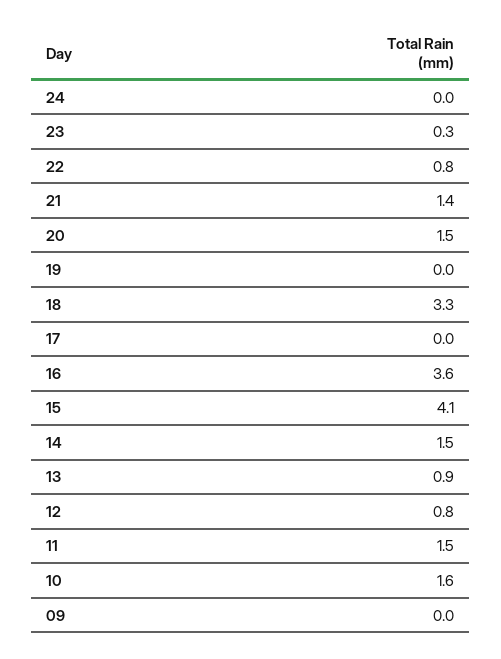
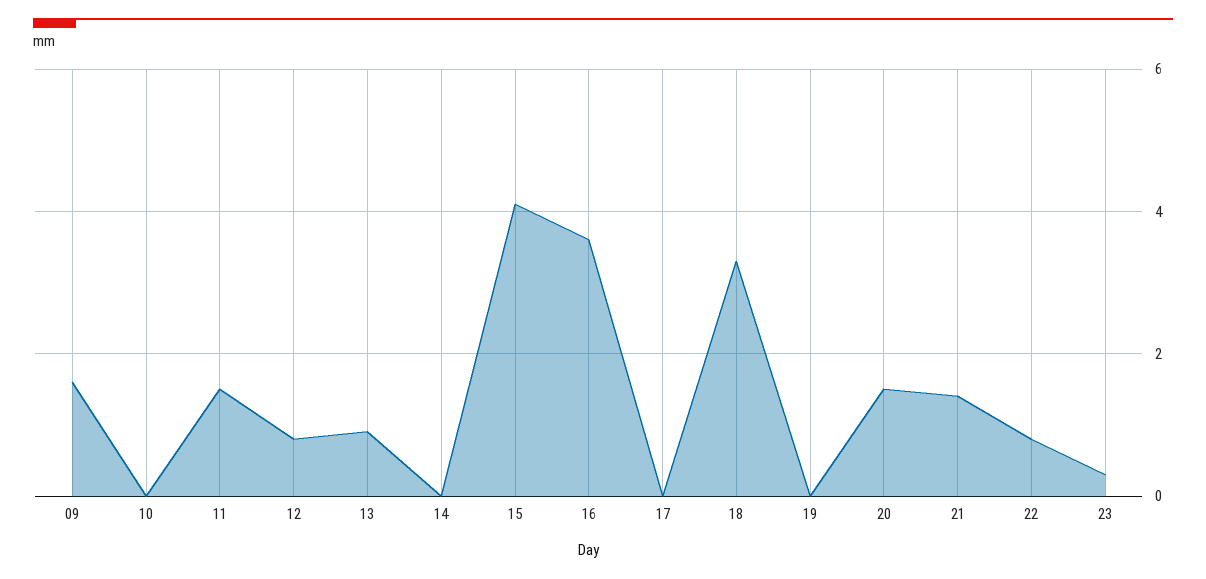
24: 0 -> none
14: 1.5 -> 0
10: 1.6 -> 0
09: 0 -> 1.5

